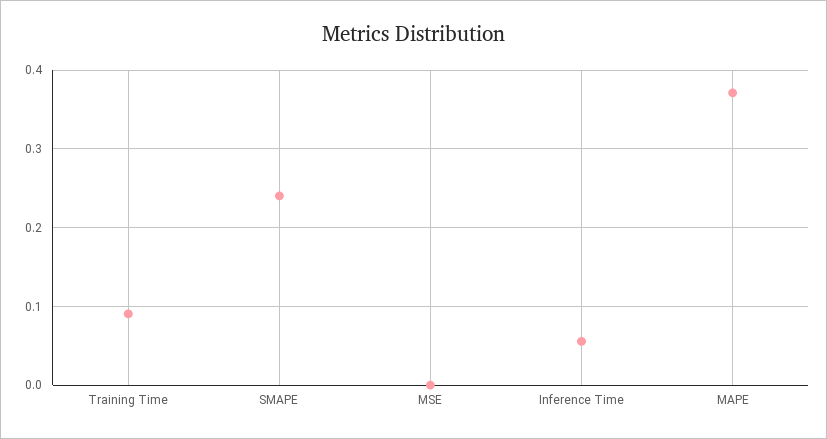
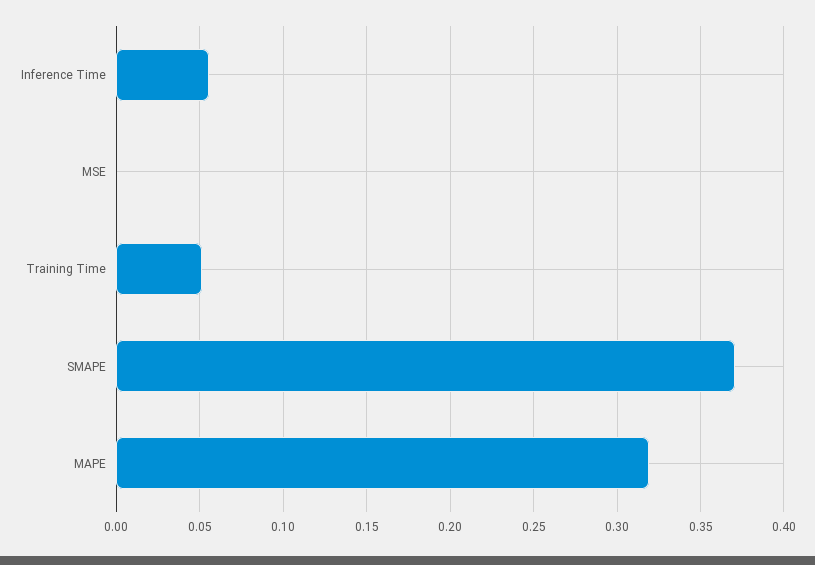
Training Time: 0.09 -> 0.05
SMAPE: 0.24 -> 0.37
MAPE: 0.37 -> 0.32

